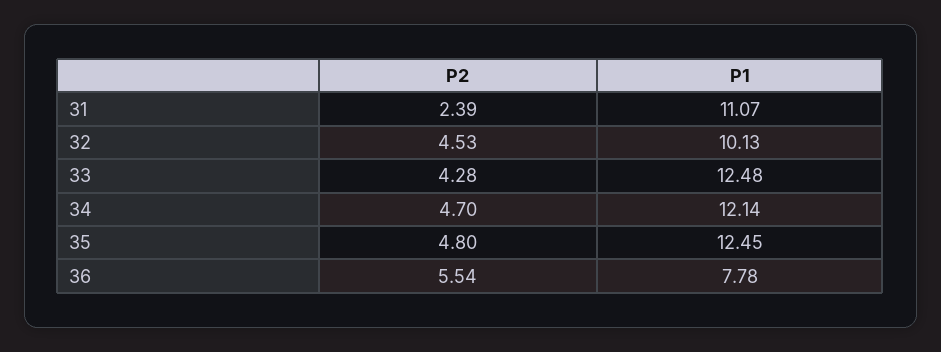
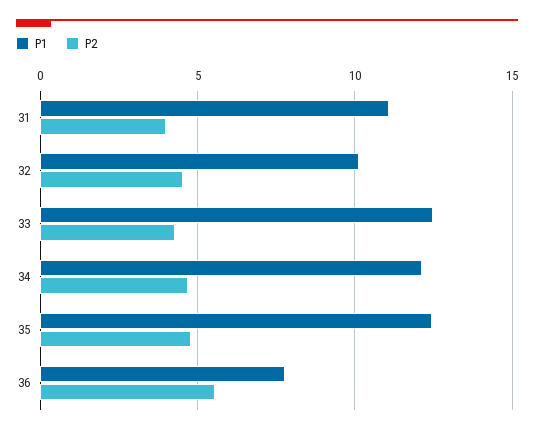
P2, 31: 2.39 -> 4

